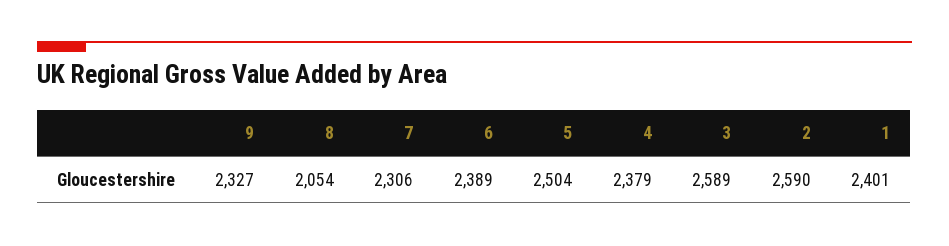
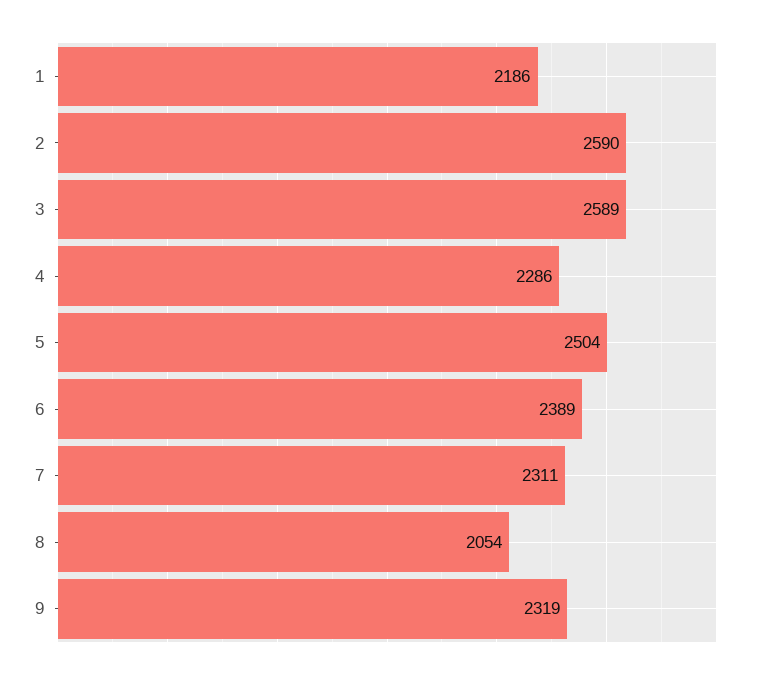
9: 2327 -> 2319
7: 2306 -> 2311
4: 2379 -> 2286
1: 2401 -> 2186

